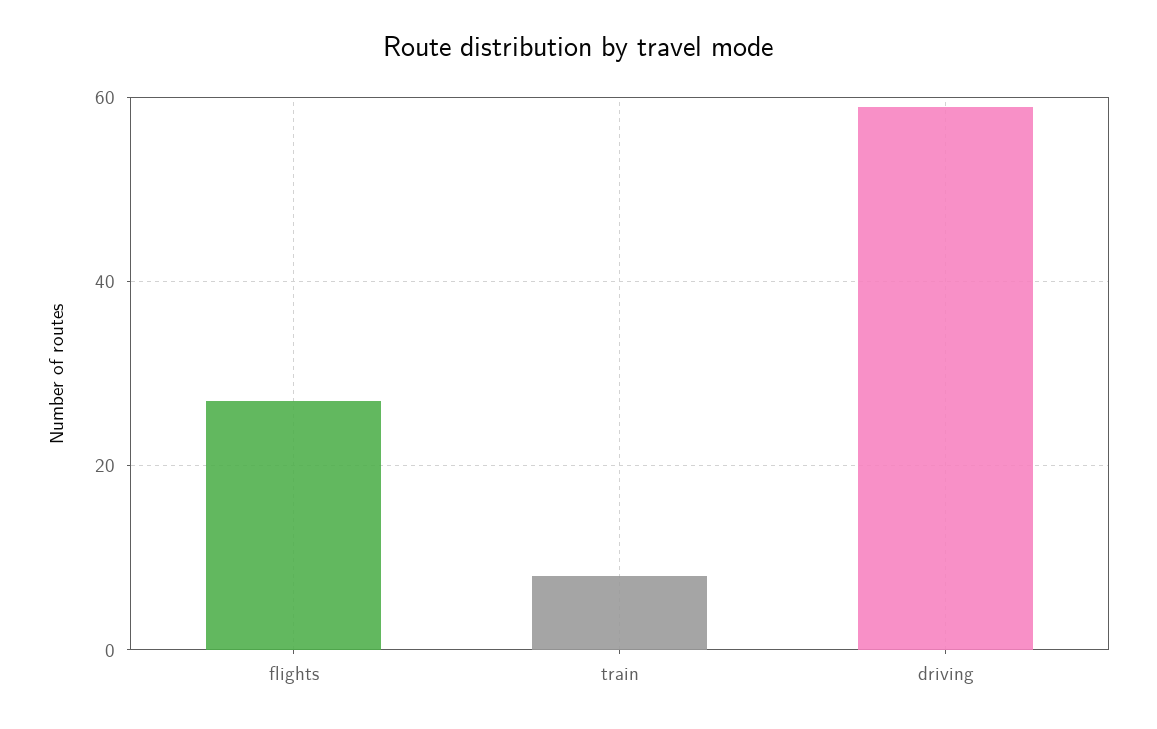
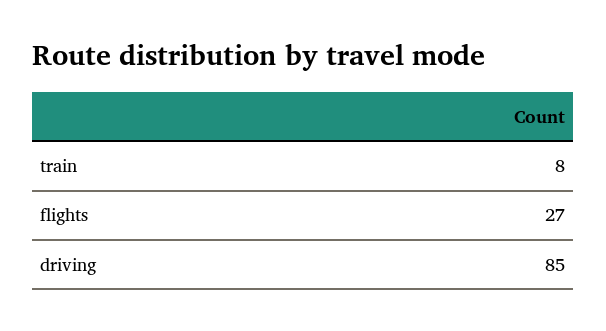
driving: 60 -> 85

